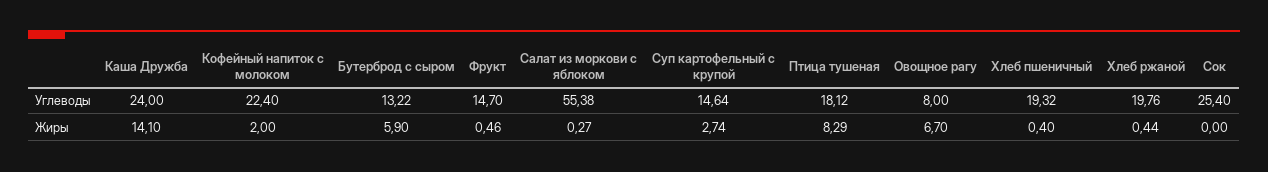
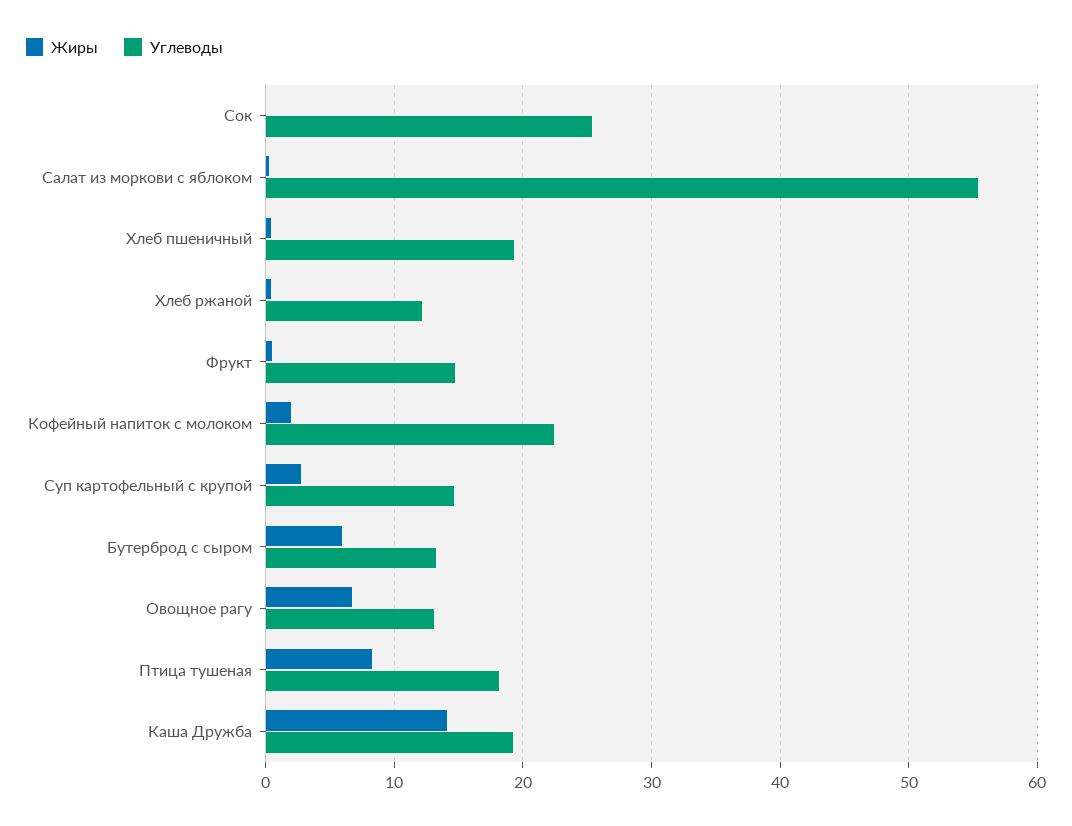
Углеводы, Каша Дружба: 24 -> 19
Углеводы, Овощное рагу: 8 -> 13
Углеводы, Хлеб ржаной: 19.76 -> 12

